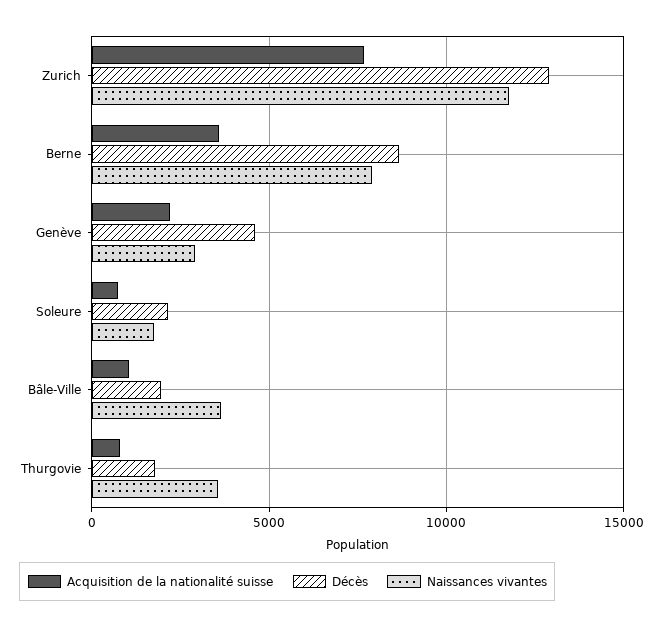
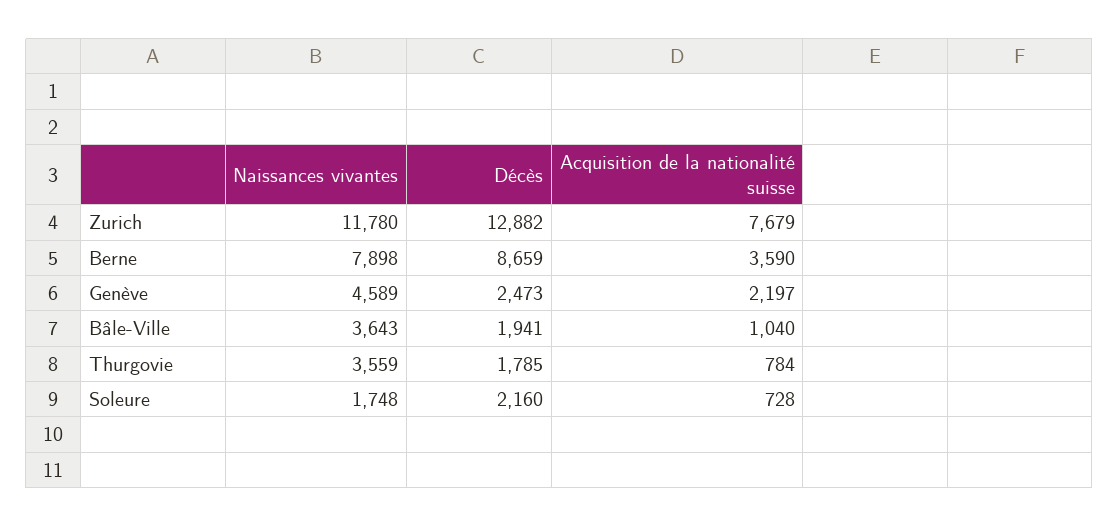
Décès, Genève: 4500 -> 2473
Naissances vivantes, Genève: 3000 -> 4589

